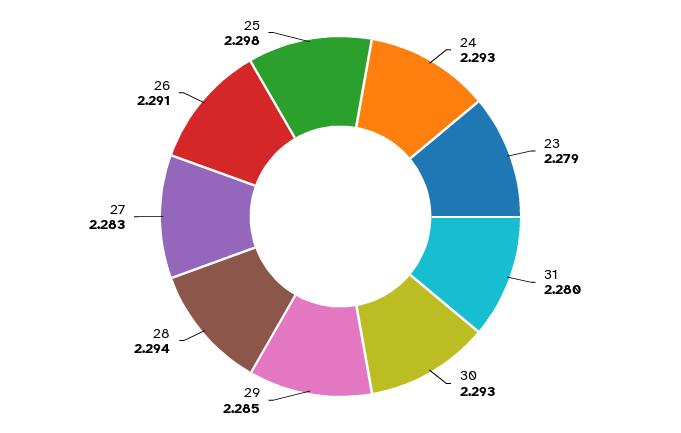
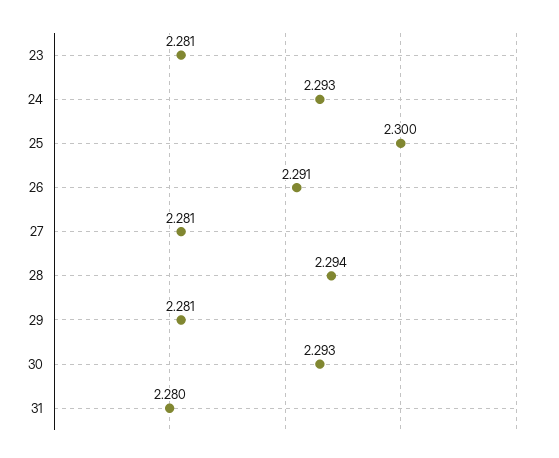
23: 2.279 -> 2.281
29: 2.285 -> 2.281
27: 2.283 -> 2.281
25: 2.298 -> 2.3

